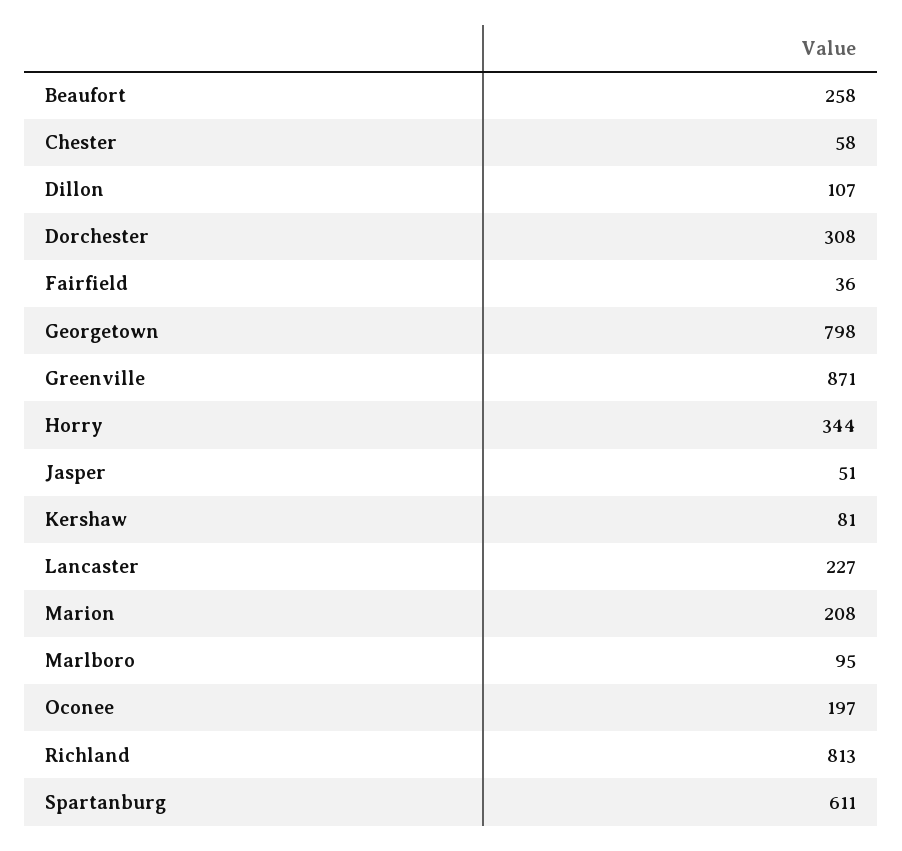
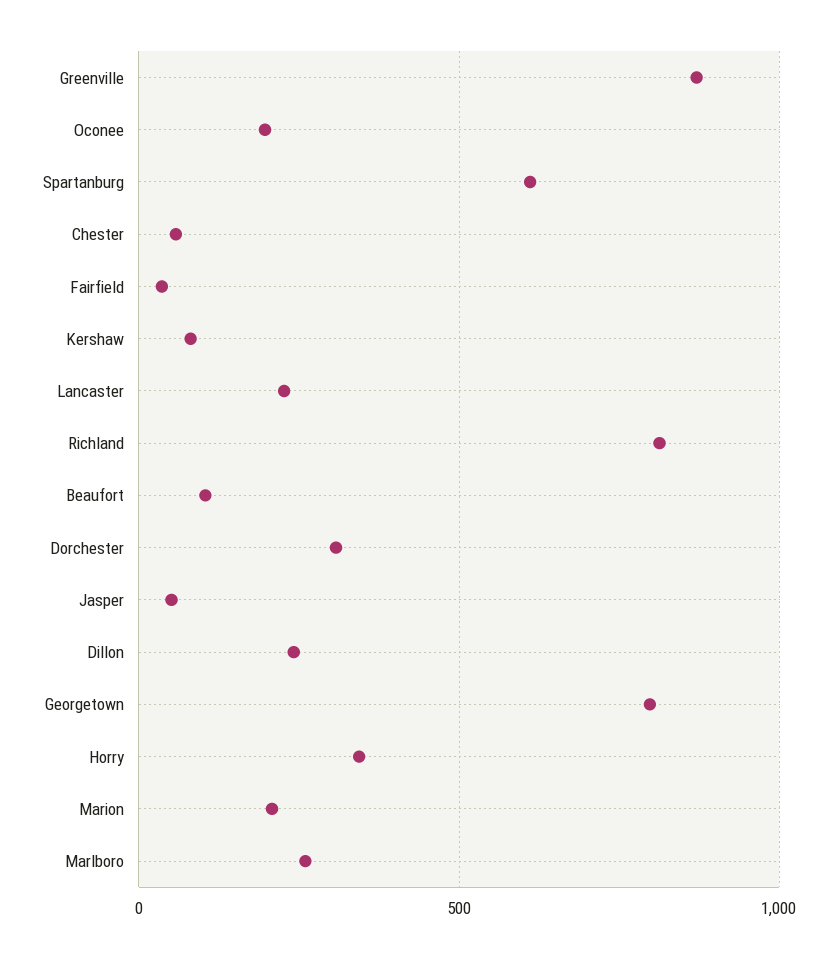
Beaufort: 258 -> 100
Dillon: 107 -> 250
Marlboro: 95 -> 250

